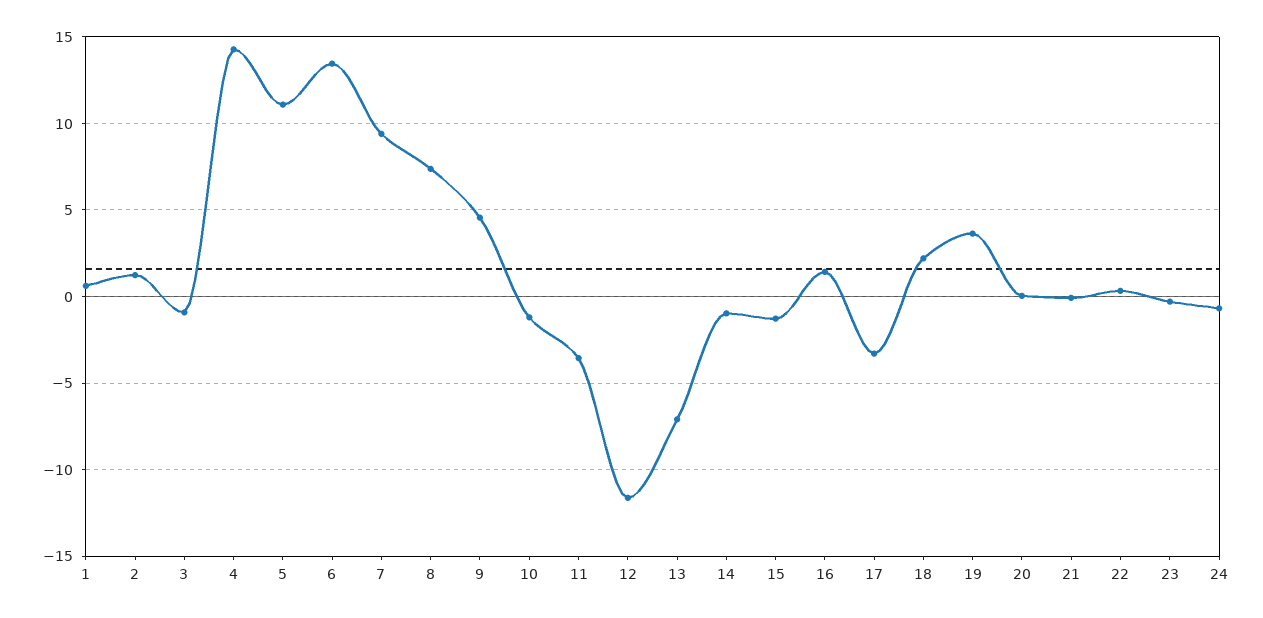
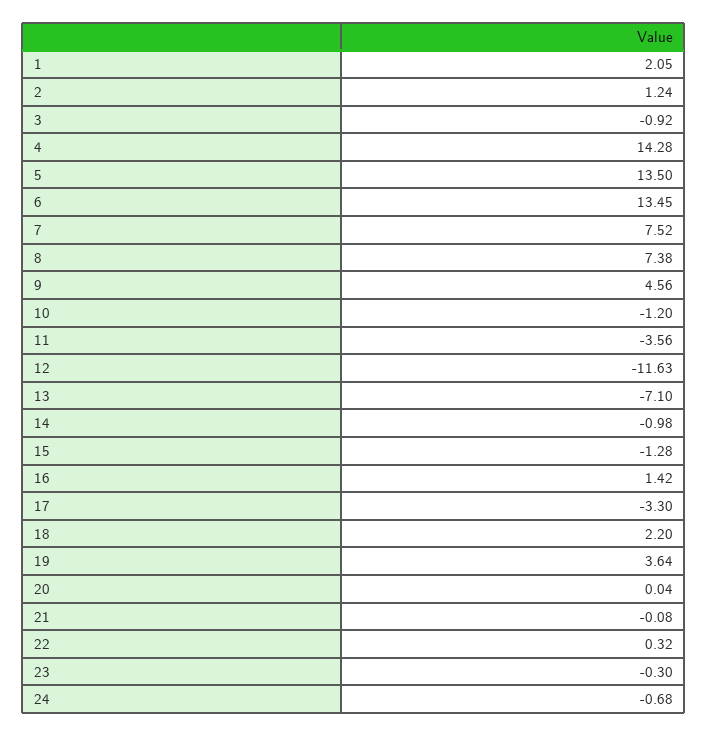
1: 0.5 -> 2.05
5: 11 -> 13.5
7: 9.5 -> 7.52

